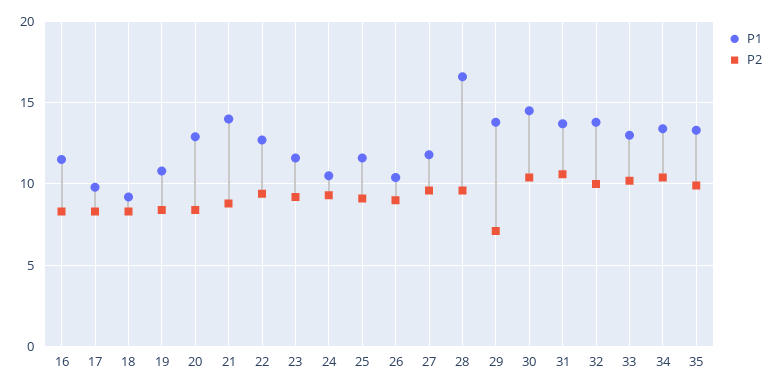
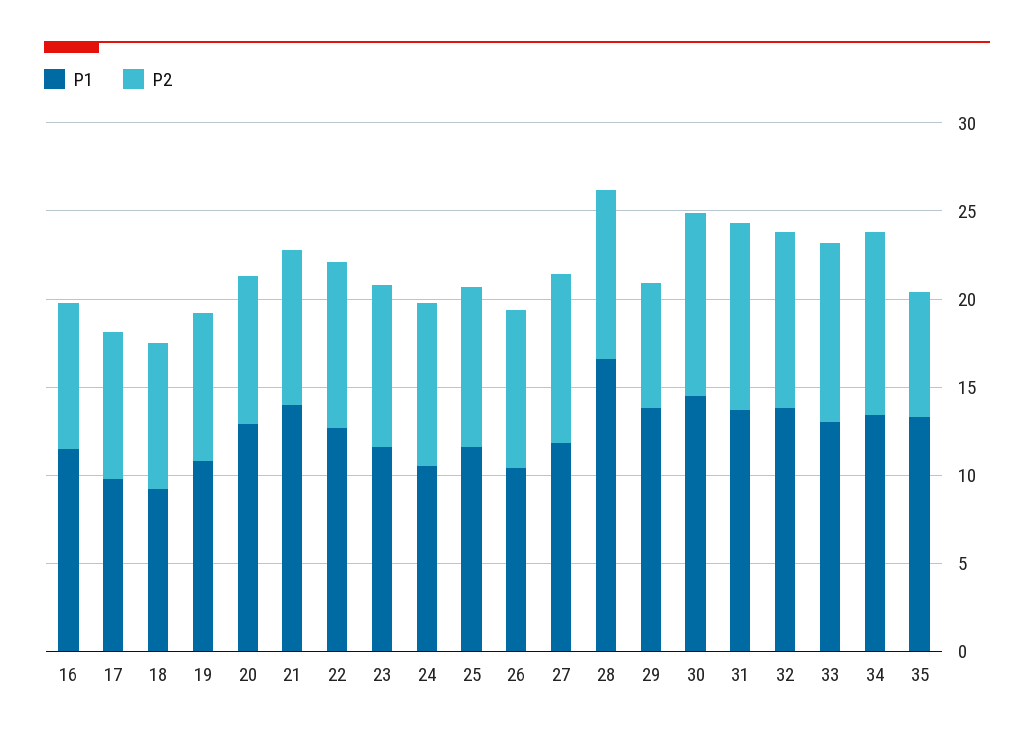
P2, 35: 10 -> 7

